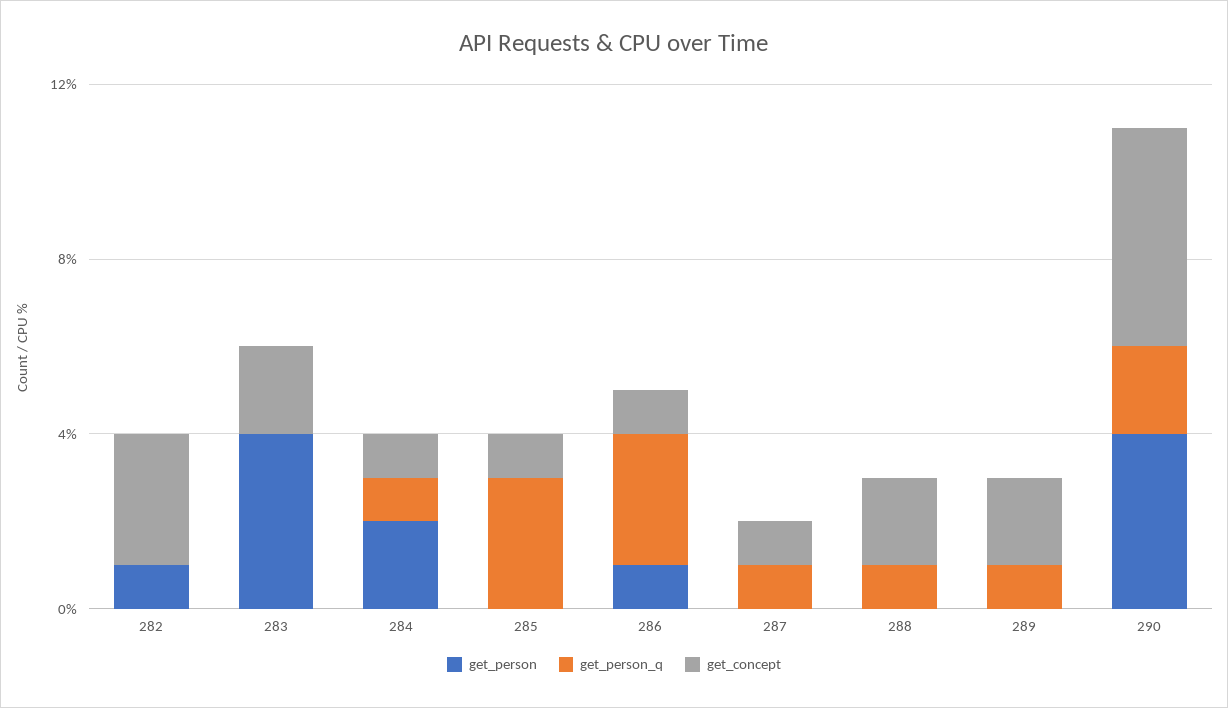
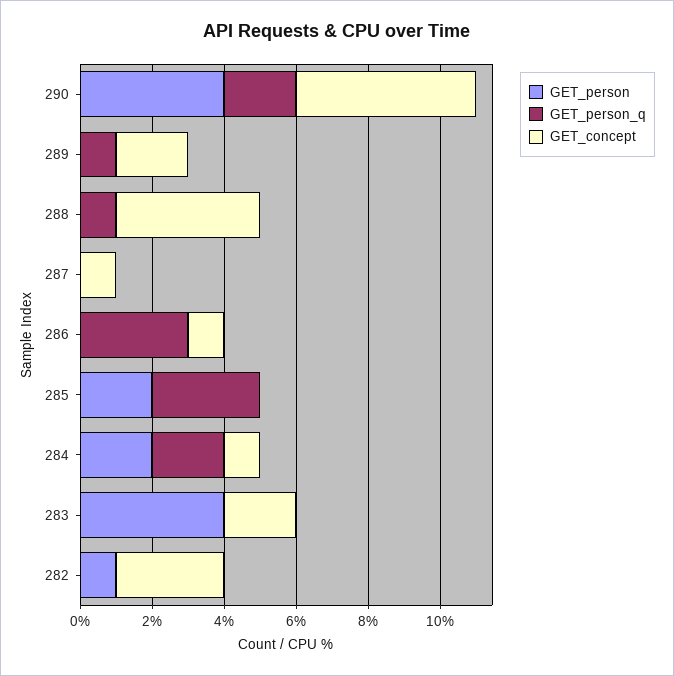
get_person_q, 284: 1 -> 2
get_person, 285: 0 -> 2
get_concept, 285: 1 -> 0
get_person, 286: 1 -> 0
get_person_q, 287: 1 -> 0
get_concept, 288: 2 -> 4

